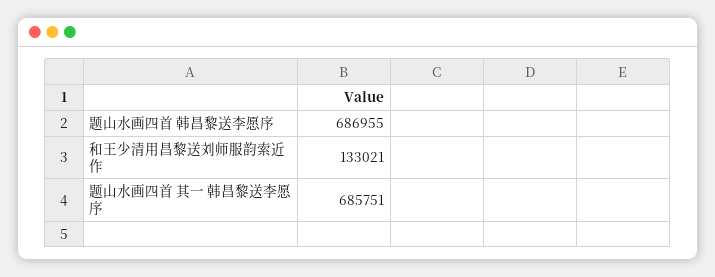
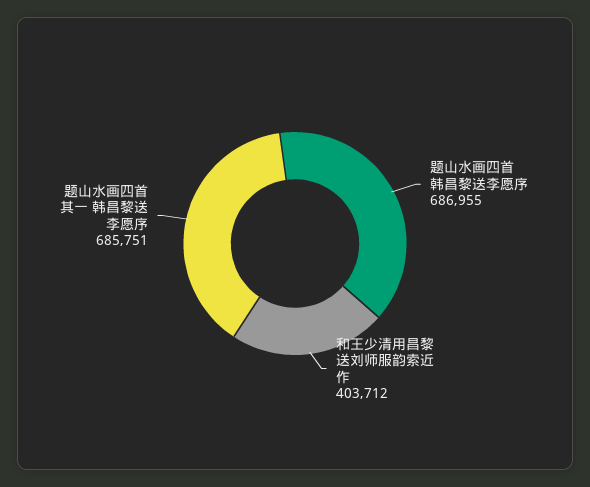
和王少清用昌黎送刘师服韵索近作: 133021 -> 403712

